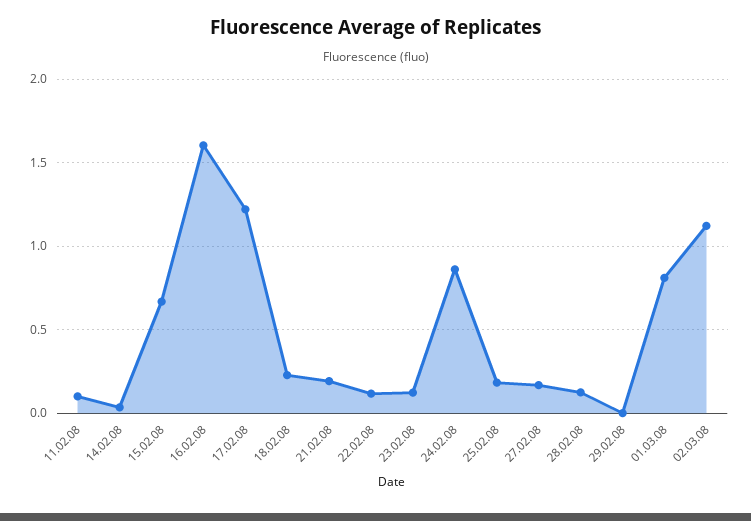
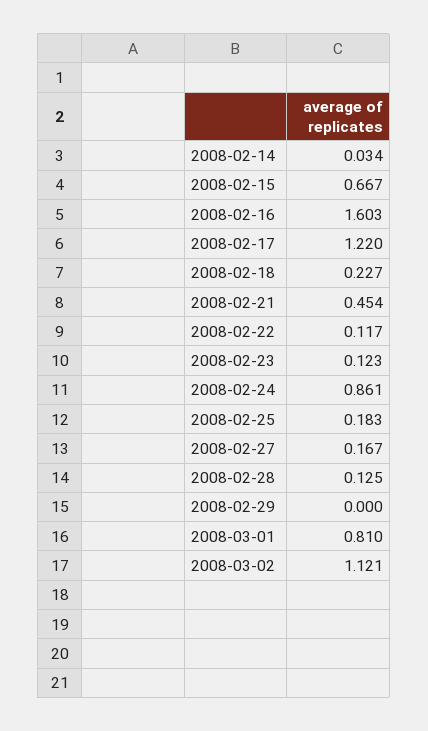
11.02.08: 0.1 -> none
21.02.08: 0.2 -> 0.454

